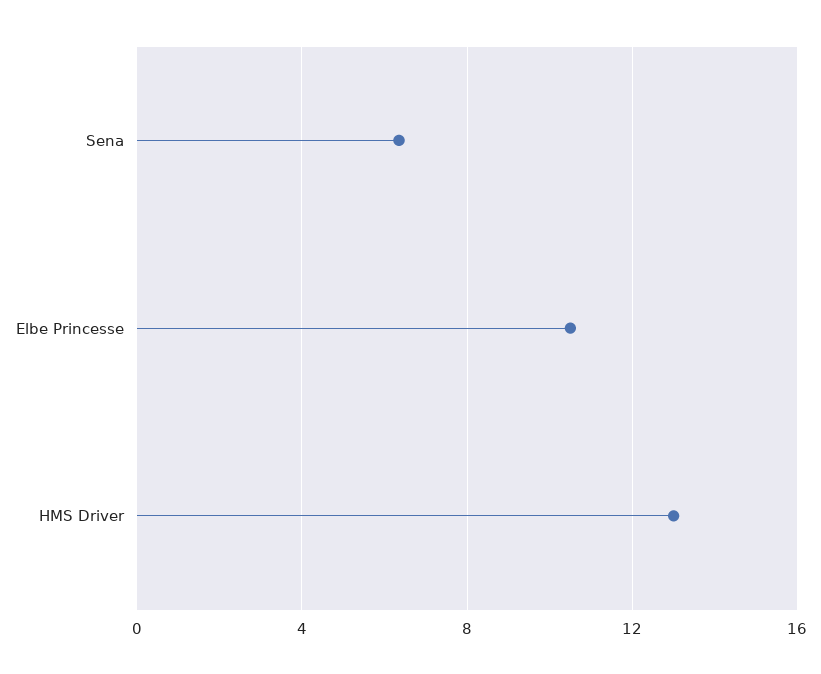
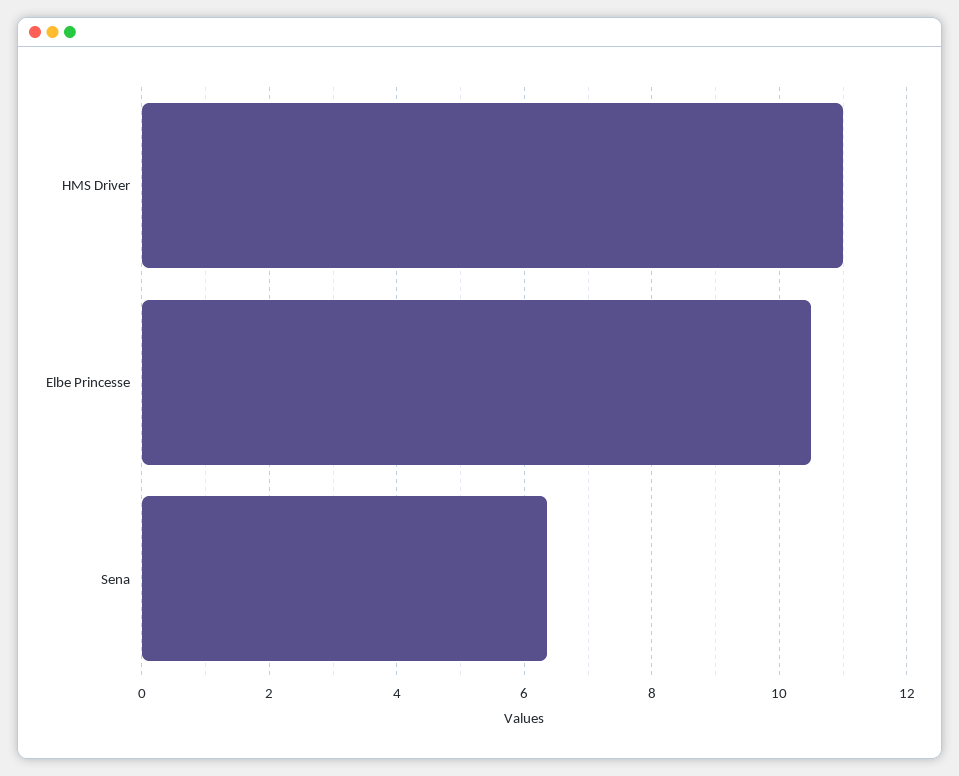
HMS Driver: 13 -> 11

